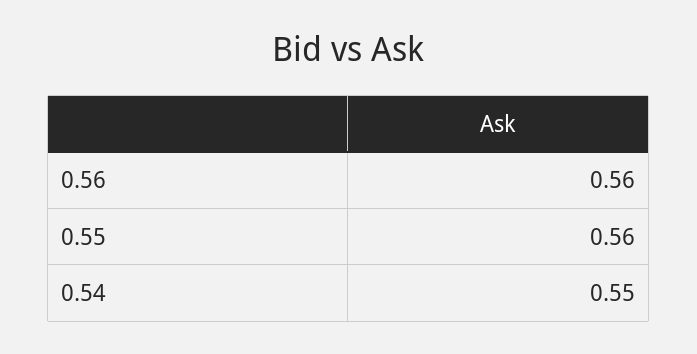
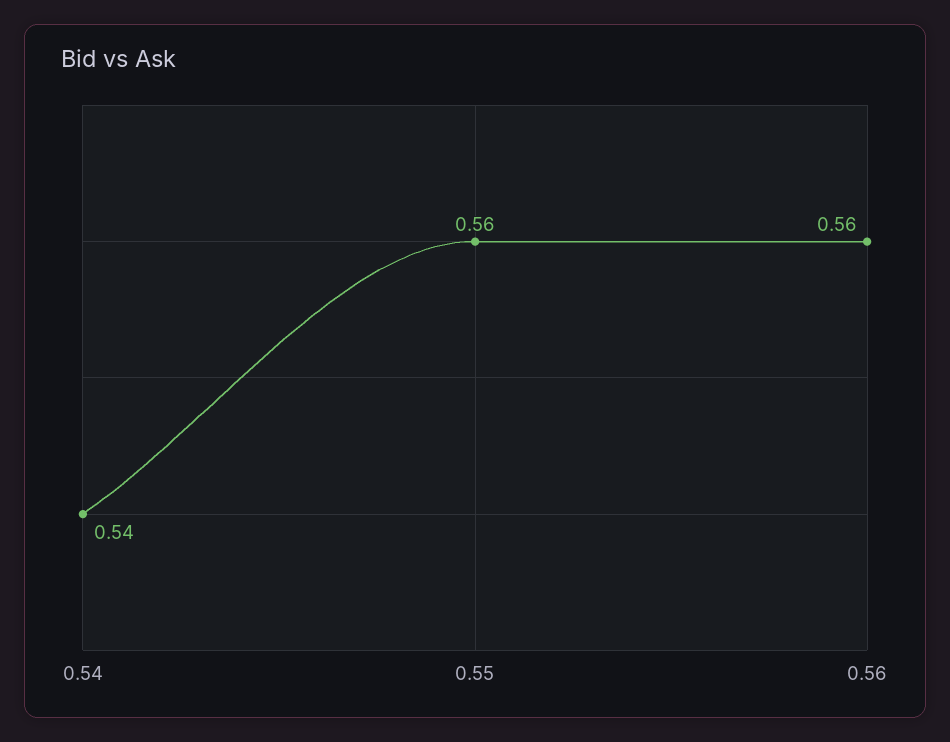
0.54: 0.55 -> 0.54

